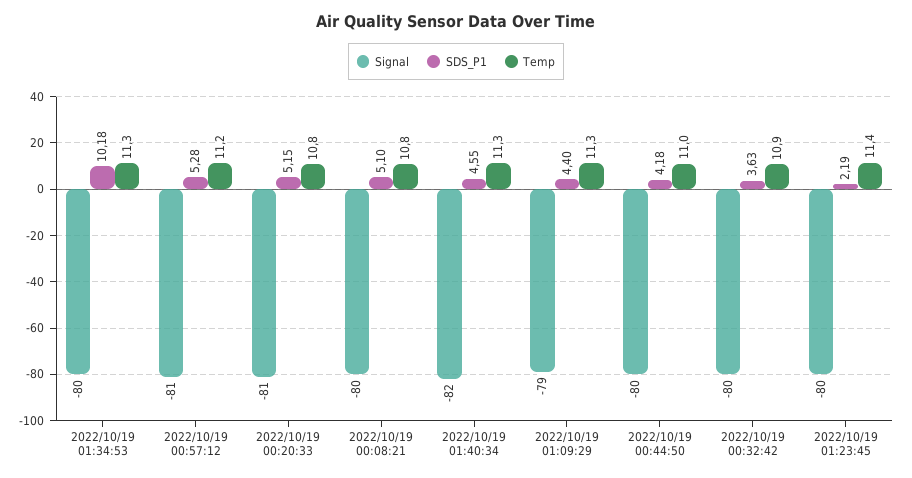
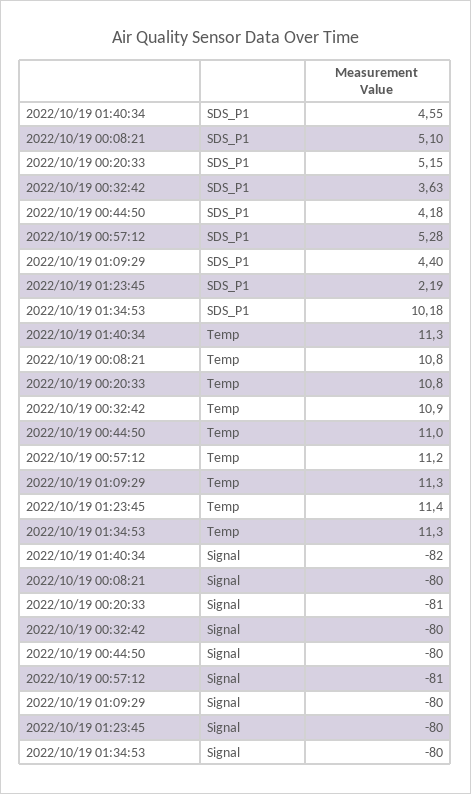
Signal, 2022/10/19 01:09:29: -79 -> -80

